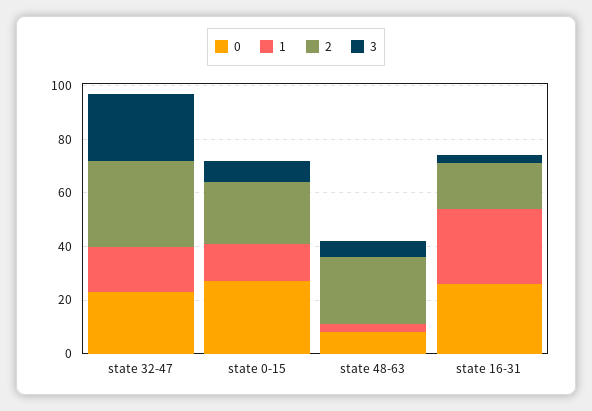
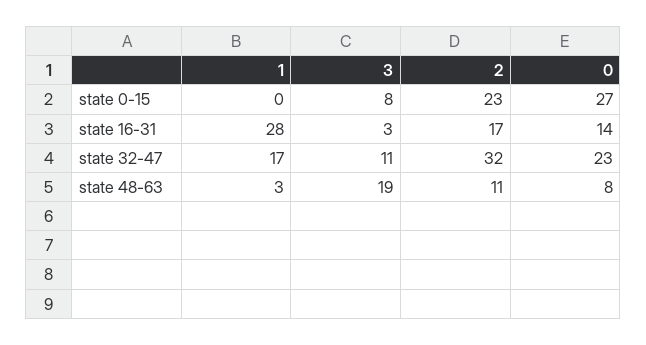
3, state 32-47: 25 -> 11
1, state 0-15: 15 -> 0
2, state 48-63: 25 -> 11
3, state 48-63: 5 -> 19
0, state 16-31: 25 -> 14

